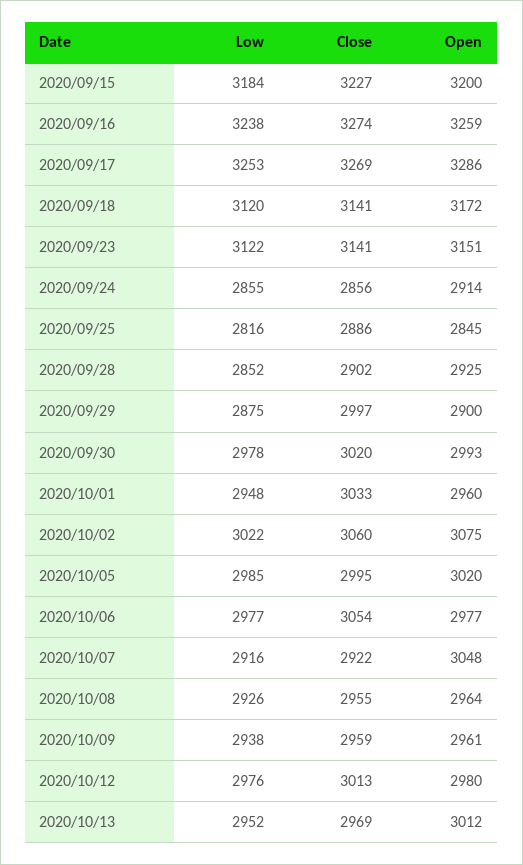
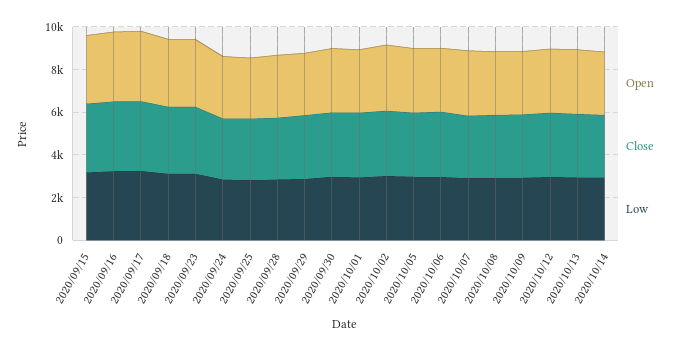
Open, 2020/10/14: none -> 3000
Close, 2020/10/14: none -> 3000
Low, 2020/10/14: none -> 3000

